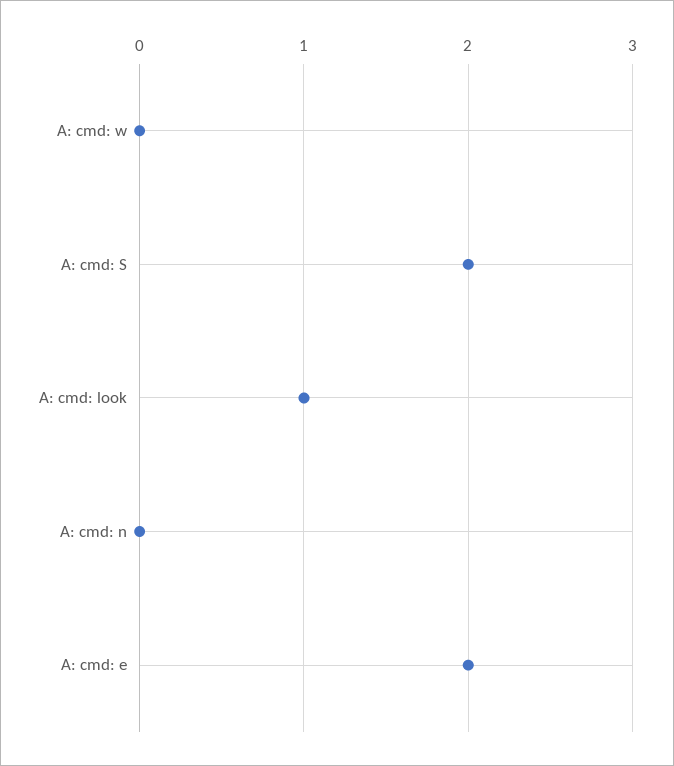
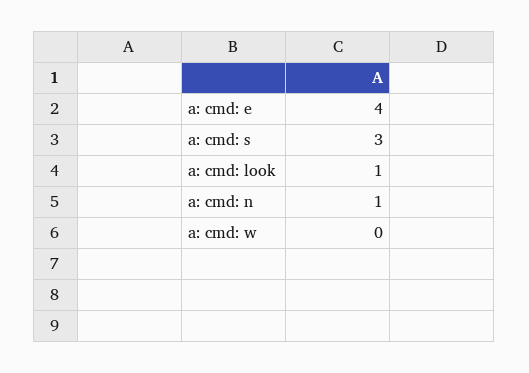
A: cmd: S: 2 -> 3
A: cmd: n: 0 -> 1
A: cmd: e: 2 -> 4

